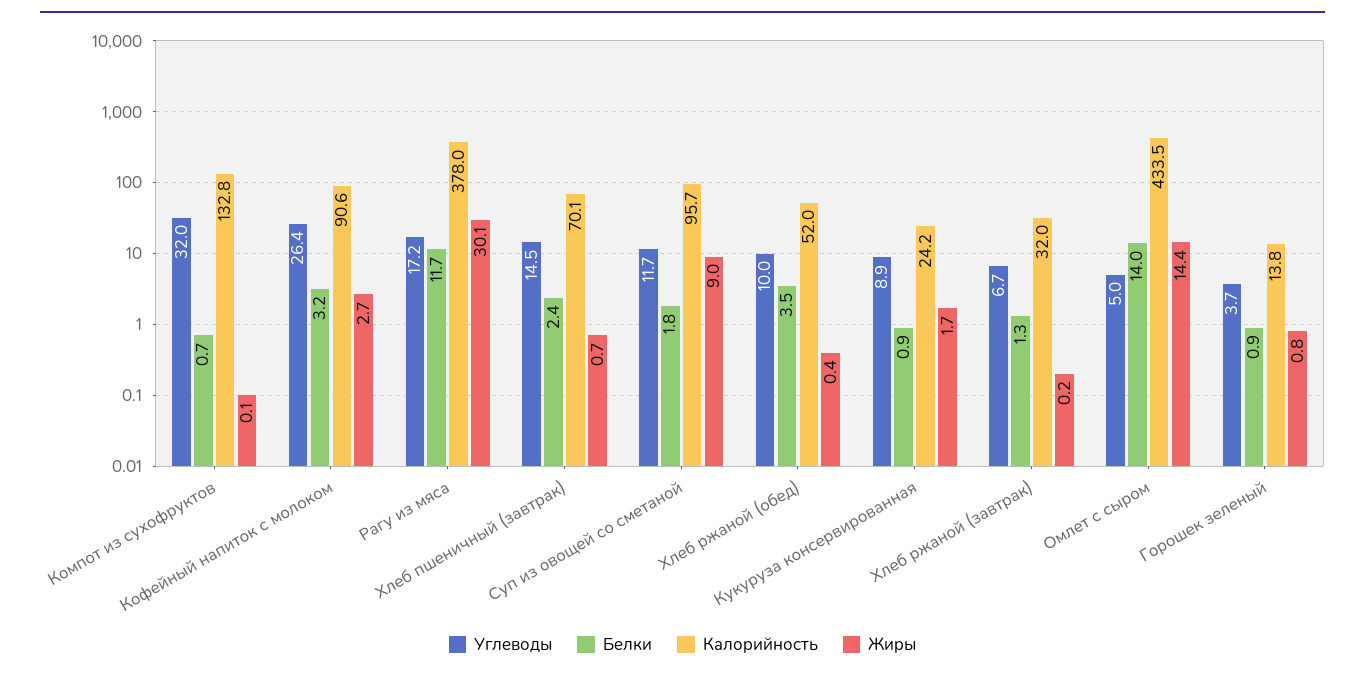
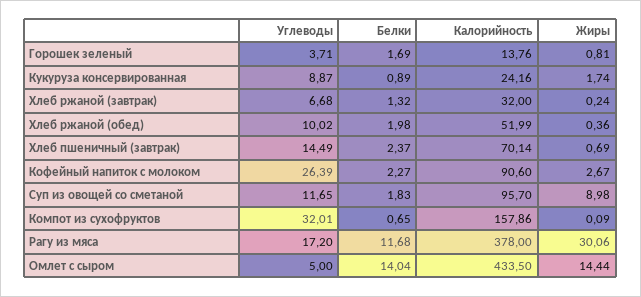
Калорийность, Компот из сухофруктов: 132.8 -> 157.86
Белки, Кофейный напиток с молоком: 3.2 -> 2.27
Белки, Хлеб ржаной (обед): 3.5 -> 1.98
Белки, Горошек зеленый: 0.9 -> 1.69

